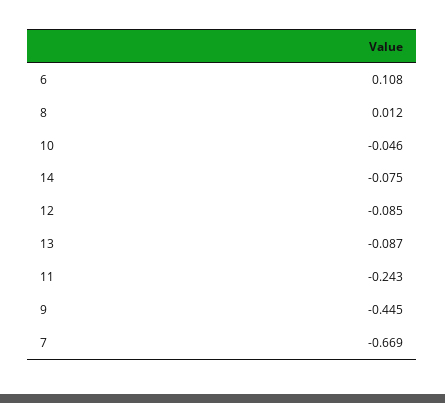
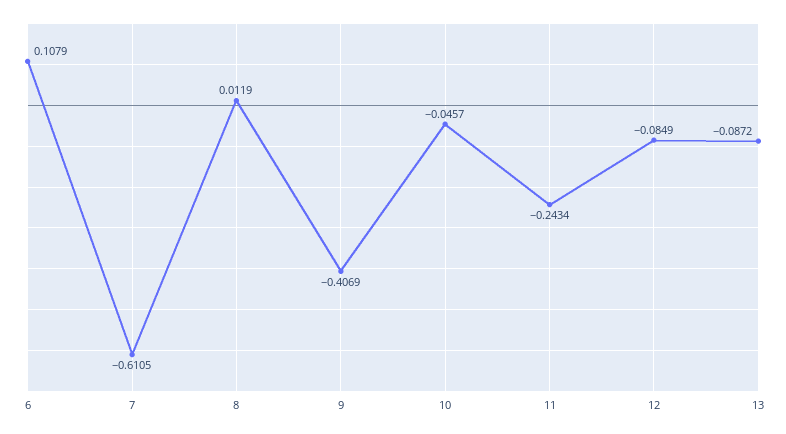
14: -0.075 -> none
9: -0.445 -> -0.4069
7: -0.669 -> -0.6105

